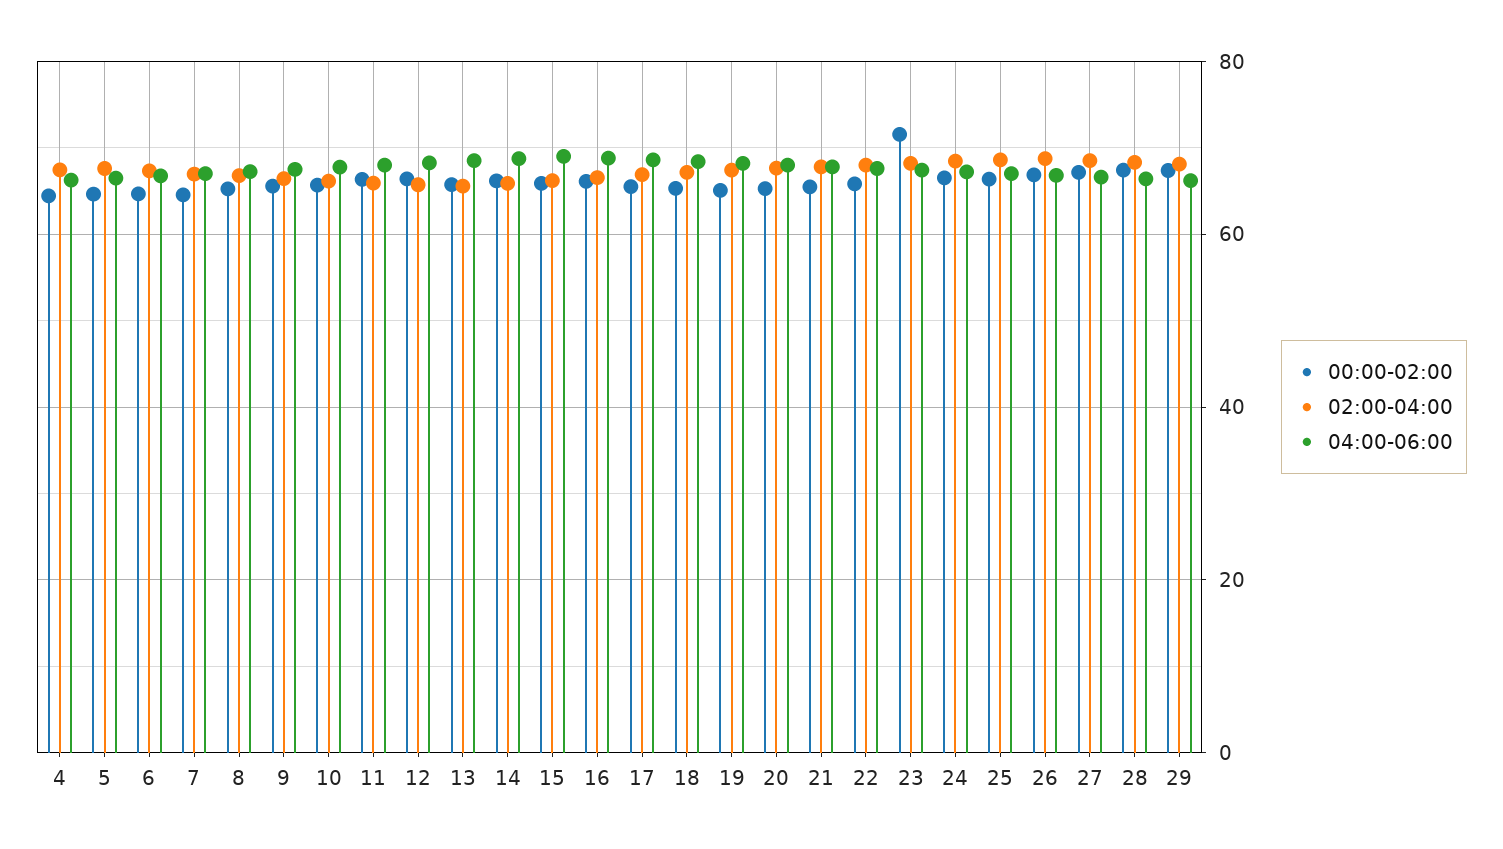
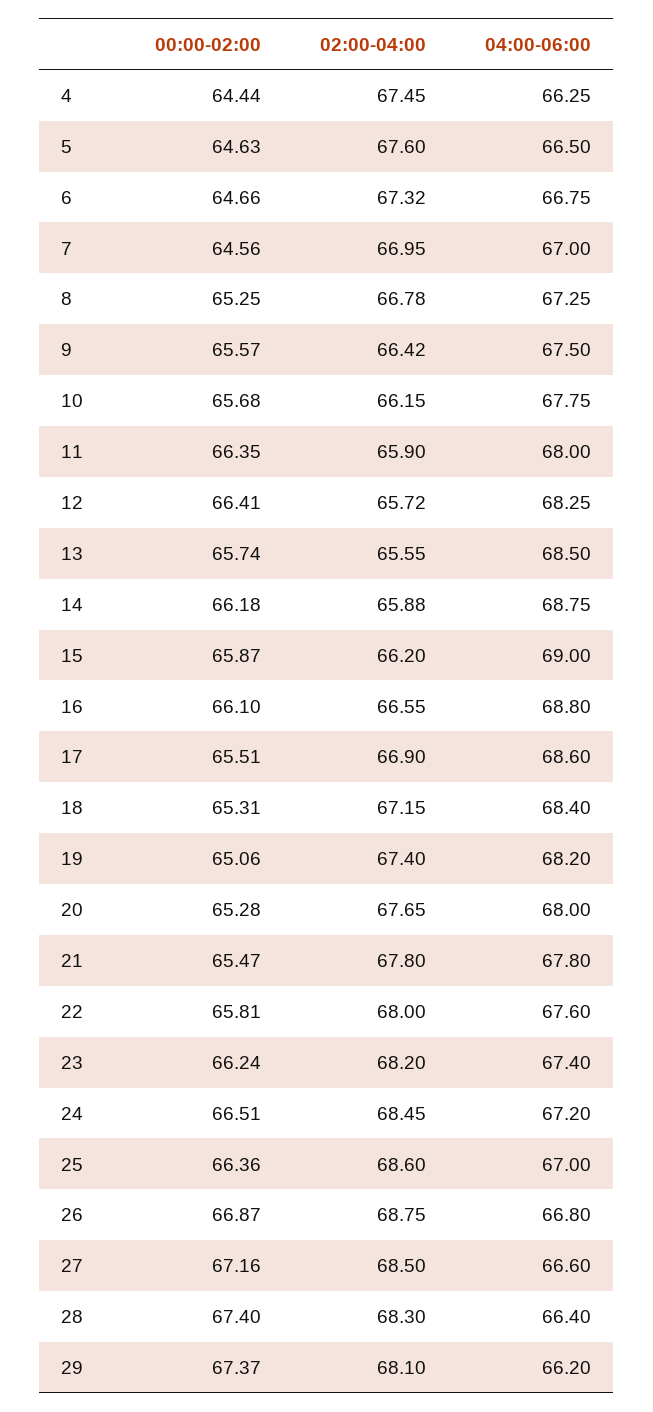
00:00-02:00, 23: 72 -> 66.24

